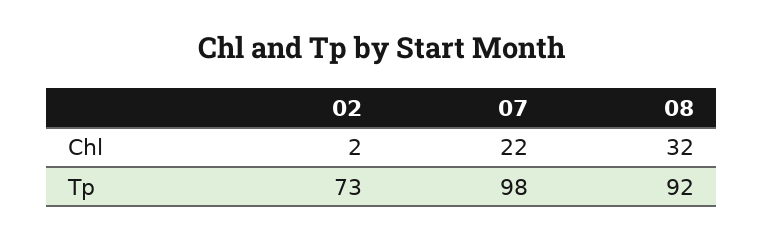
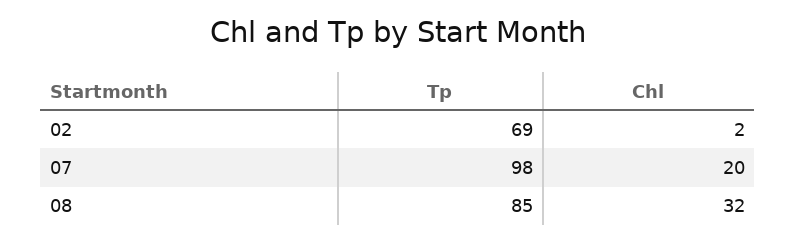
07, Chl: 22 -> 20
02, Tp: 73 -> 69
08, Tp: 92 -> 85

